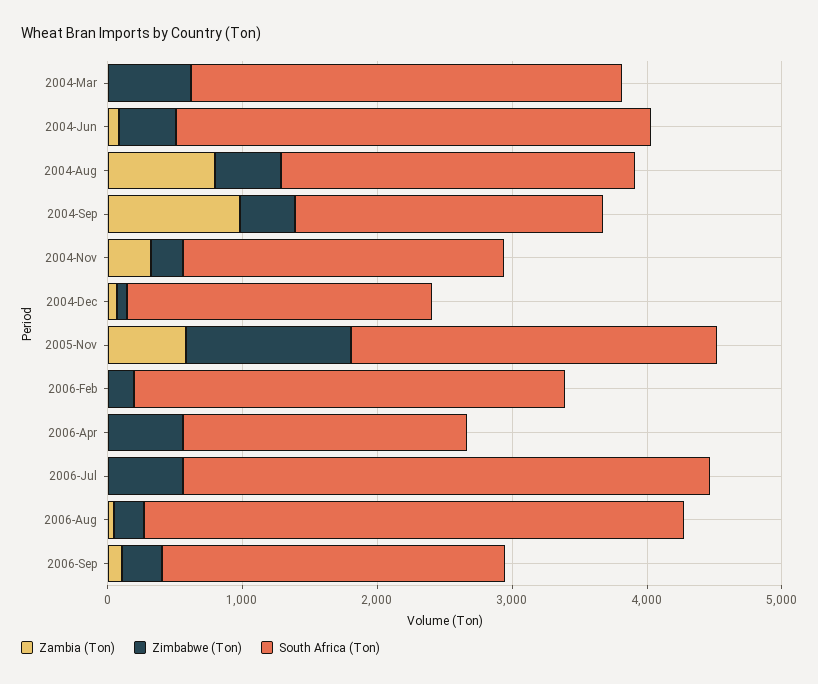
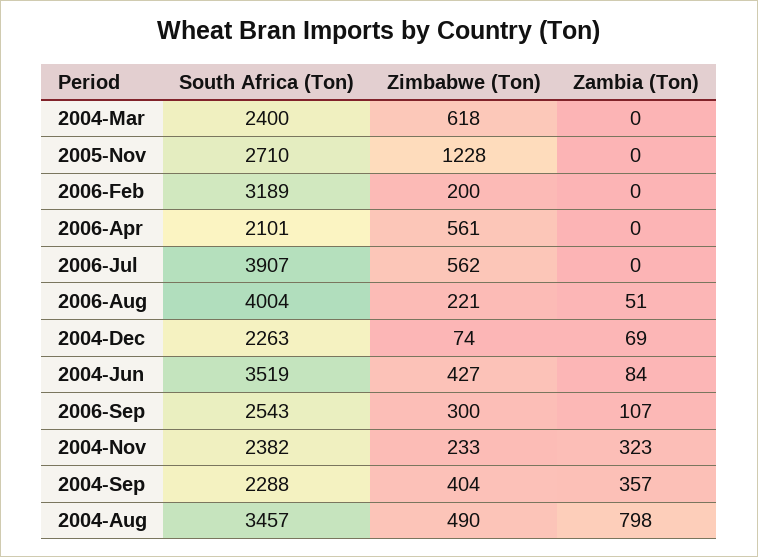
South Africa (Ton), 2004-Mar: 3200 -> 2400
South Africa (Ton), 2004-Aug: 2600 -> 3457
Zambia (Ton), 2004-Sep: 1000 -> 357
Zambia (Ton), 2005-Nov: 600 -> 0

